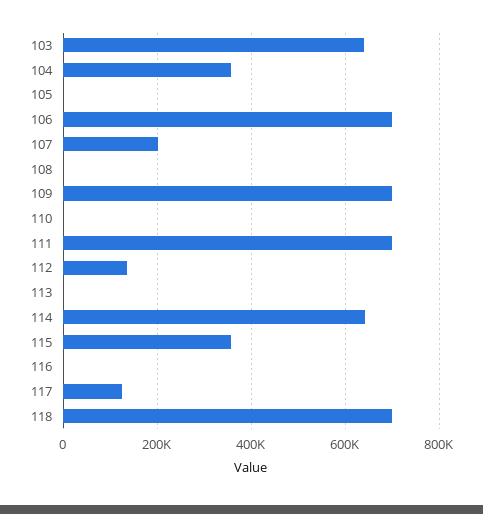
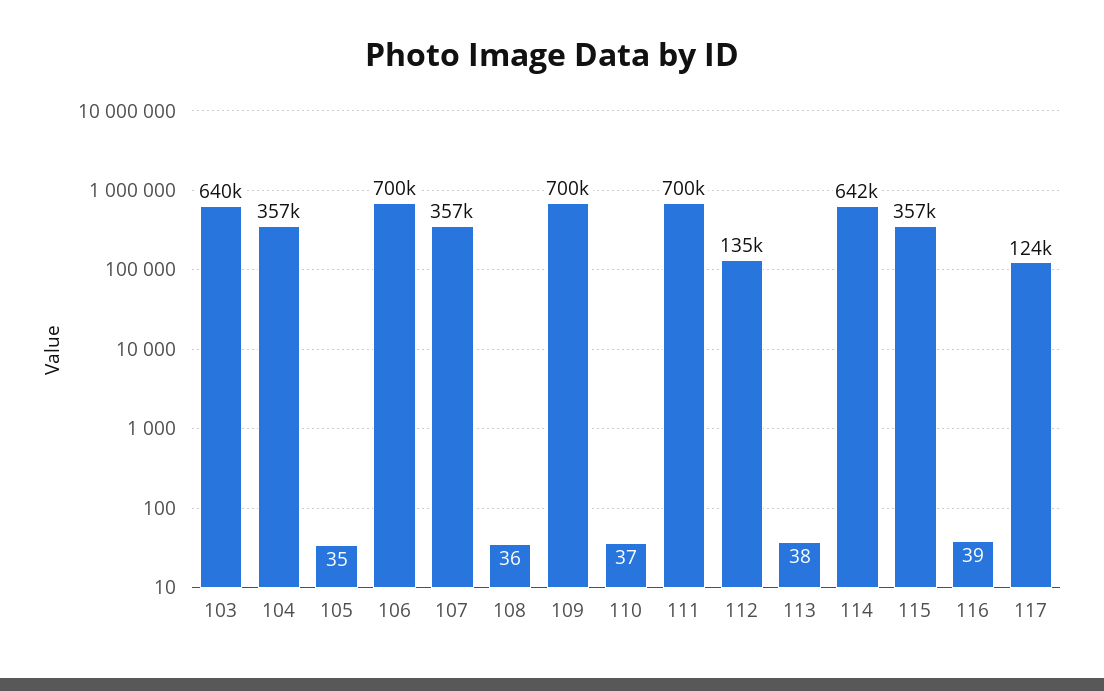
107: 200000 -> 357000
118: 700000 -> none

